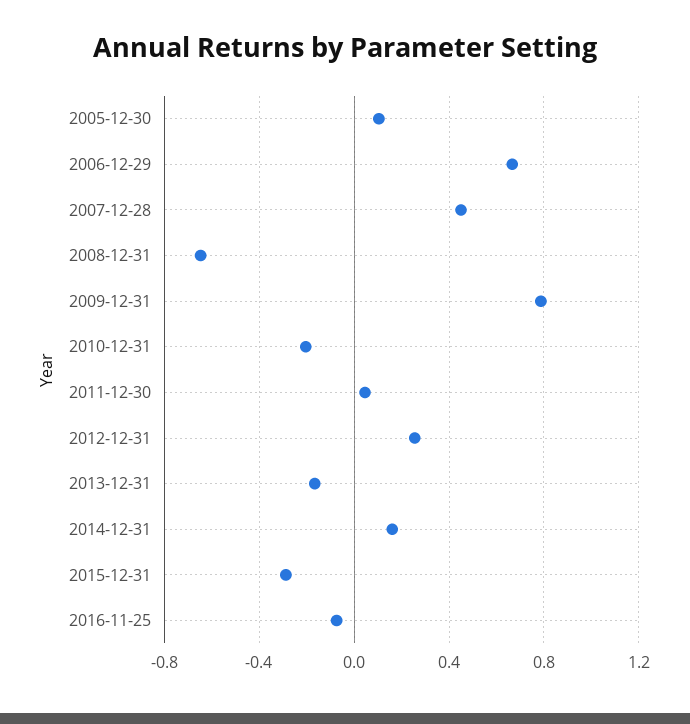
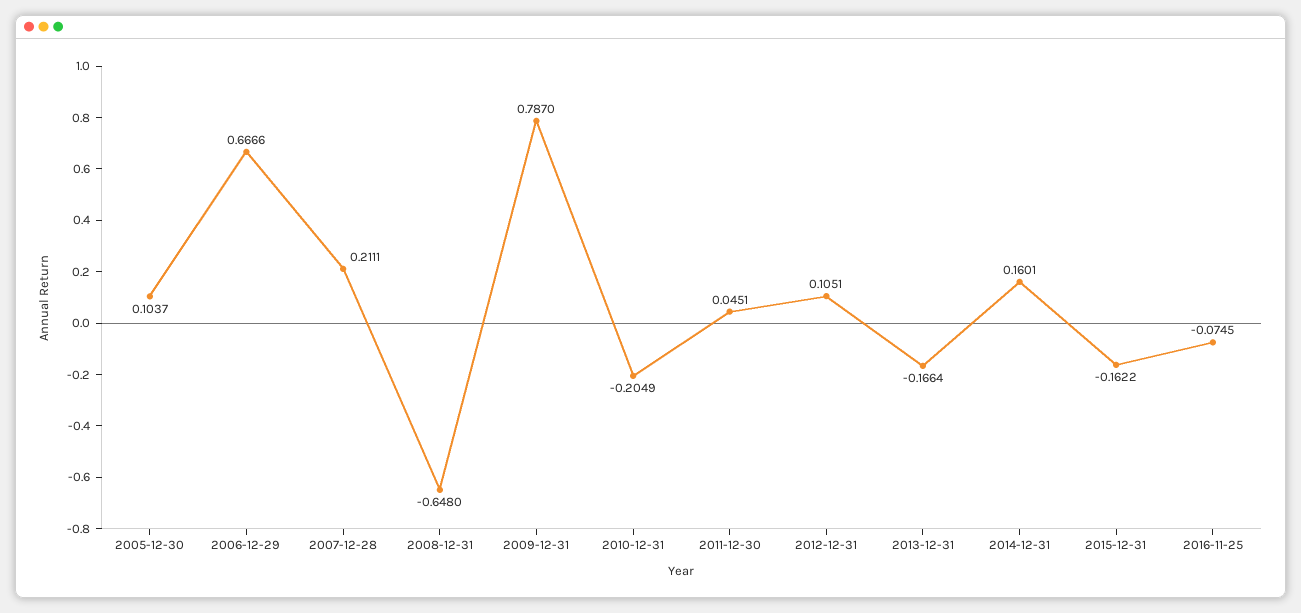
2007-12-28: 0.45 -> 0.2111
2012-12-31: 0.25 -> 0.1051
2015-12-31: -0.3 -> -0.1622

